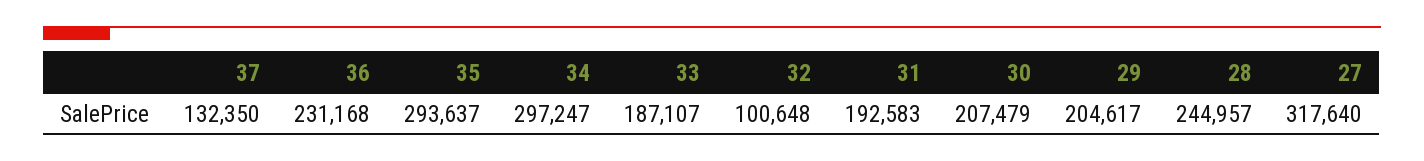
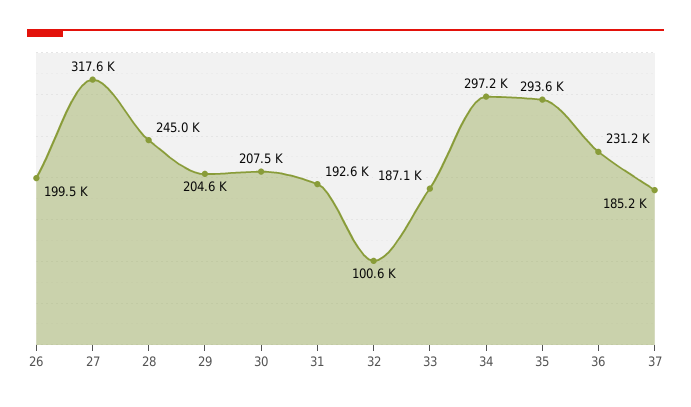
37: 132350 -> 185200
26: none -> 199500

